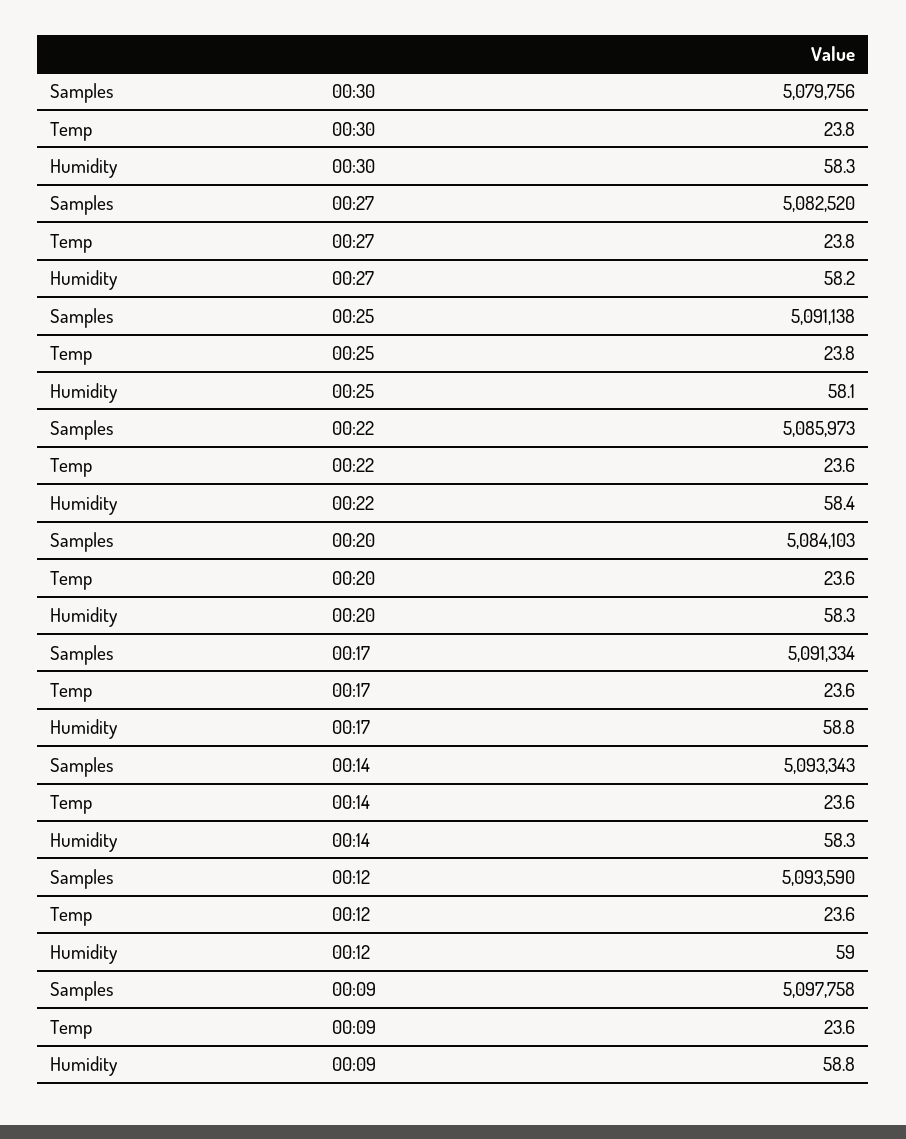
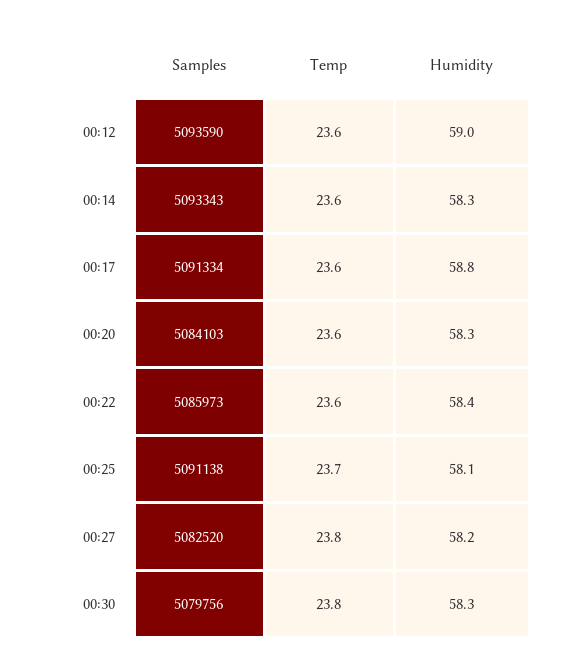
Temp, 00:25: 23.8 -> 23.7
Samples, 00:09: 5097758 -> none
Temp, 00:09: 23.6 -> none
Humidity, 00:09: 58.8 -> none

